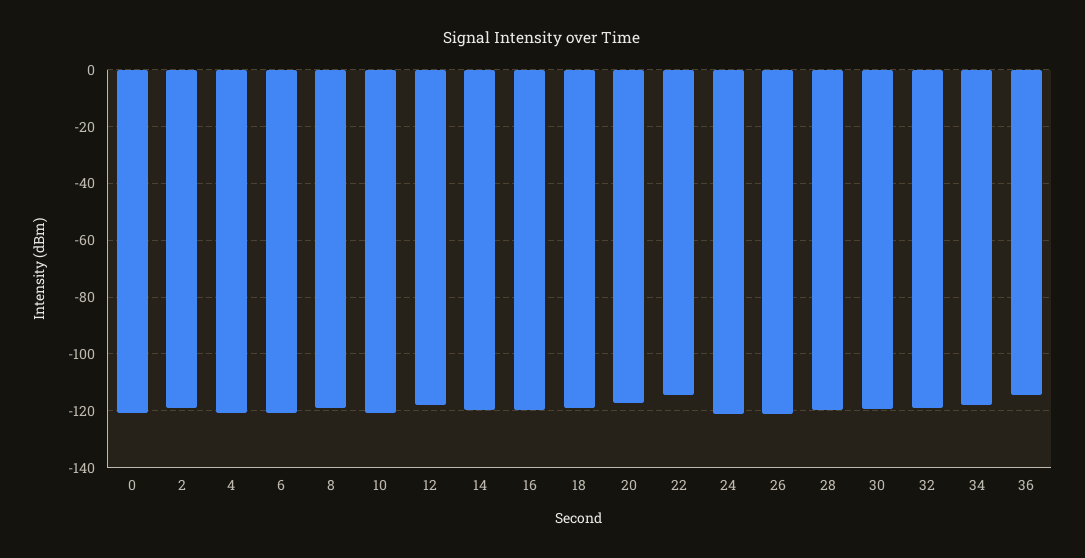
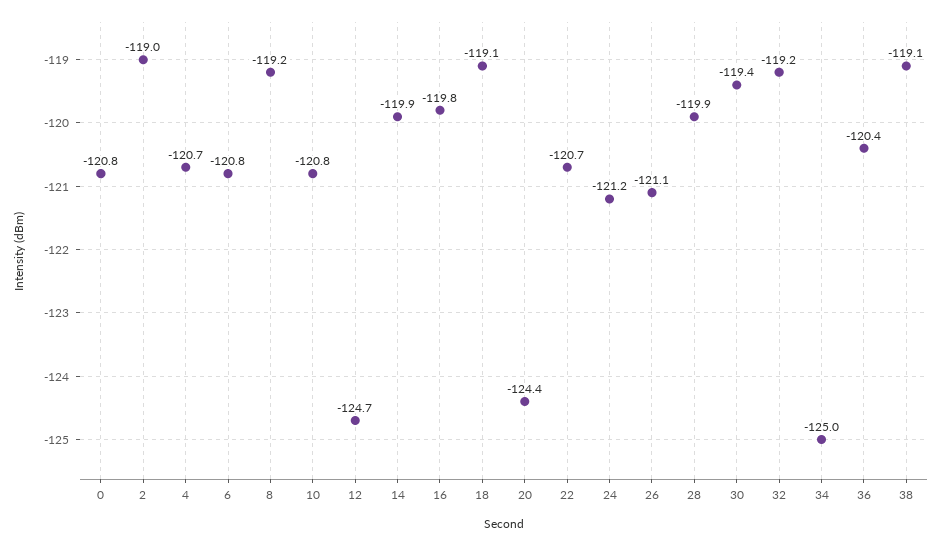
12: -117.5 -> -124.7
20: -117.5 -> -124.4
22: -115 -> -120.7
34: -117.5 -> -125
36: -115 -> -120.4
38: none -> -119.1

